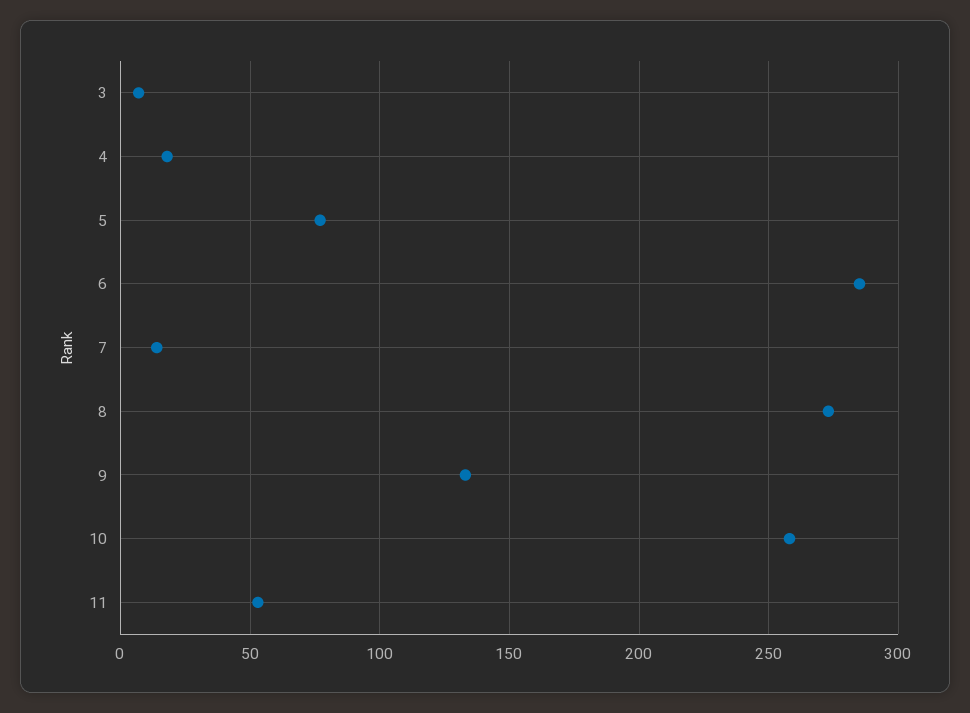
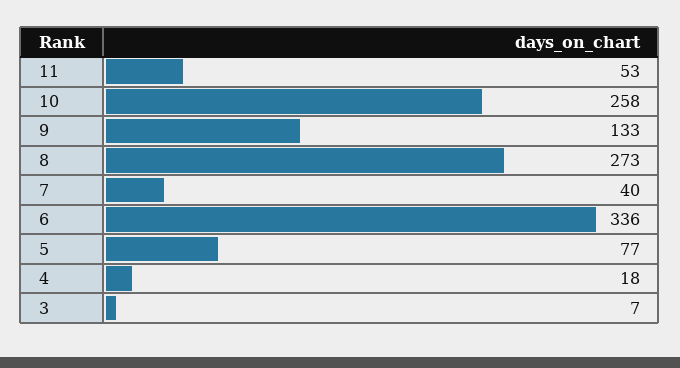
6: 285 -> 336
7: 15 -> 40

